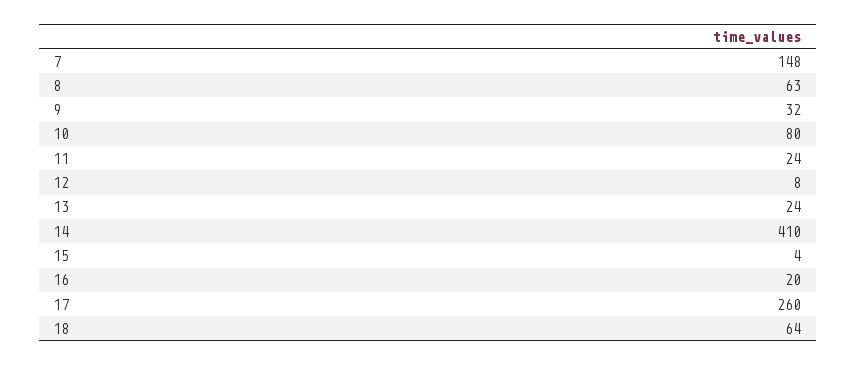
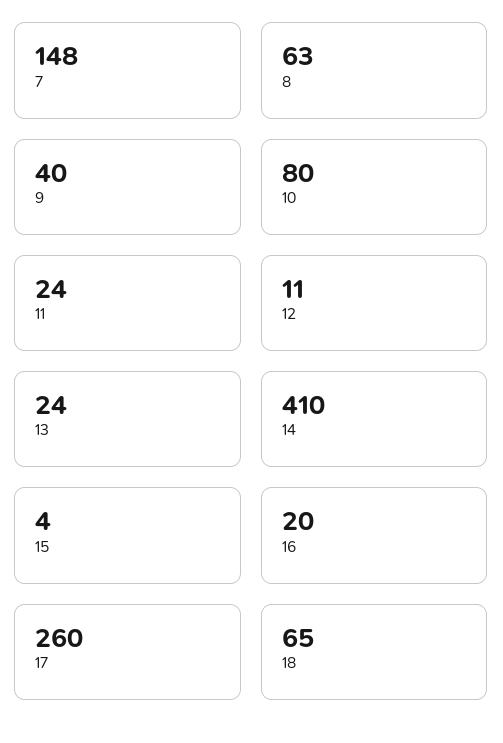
9: 32 -> 40
12: 8 -> 11
18: 64 -> 65

